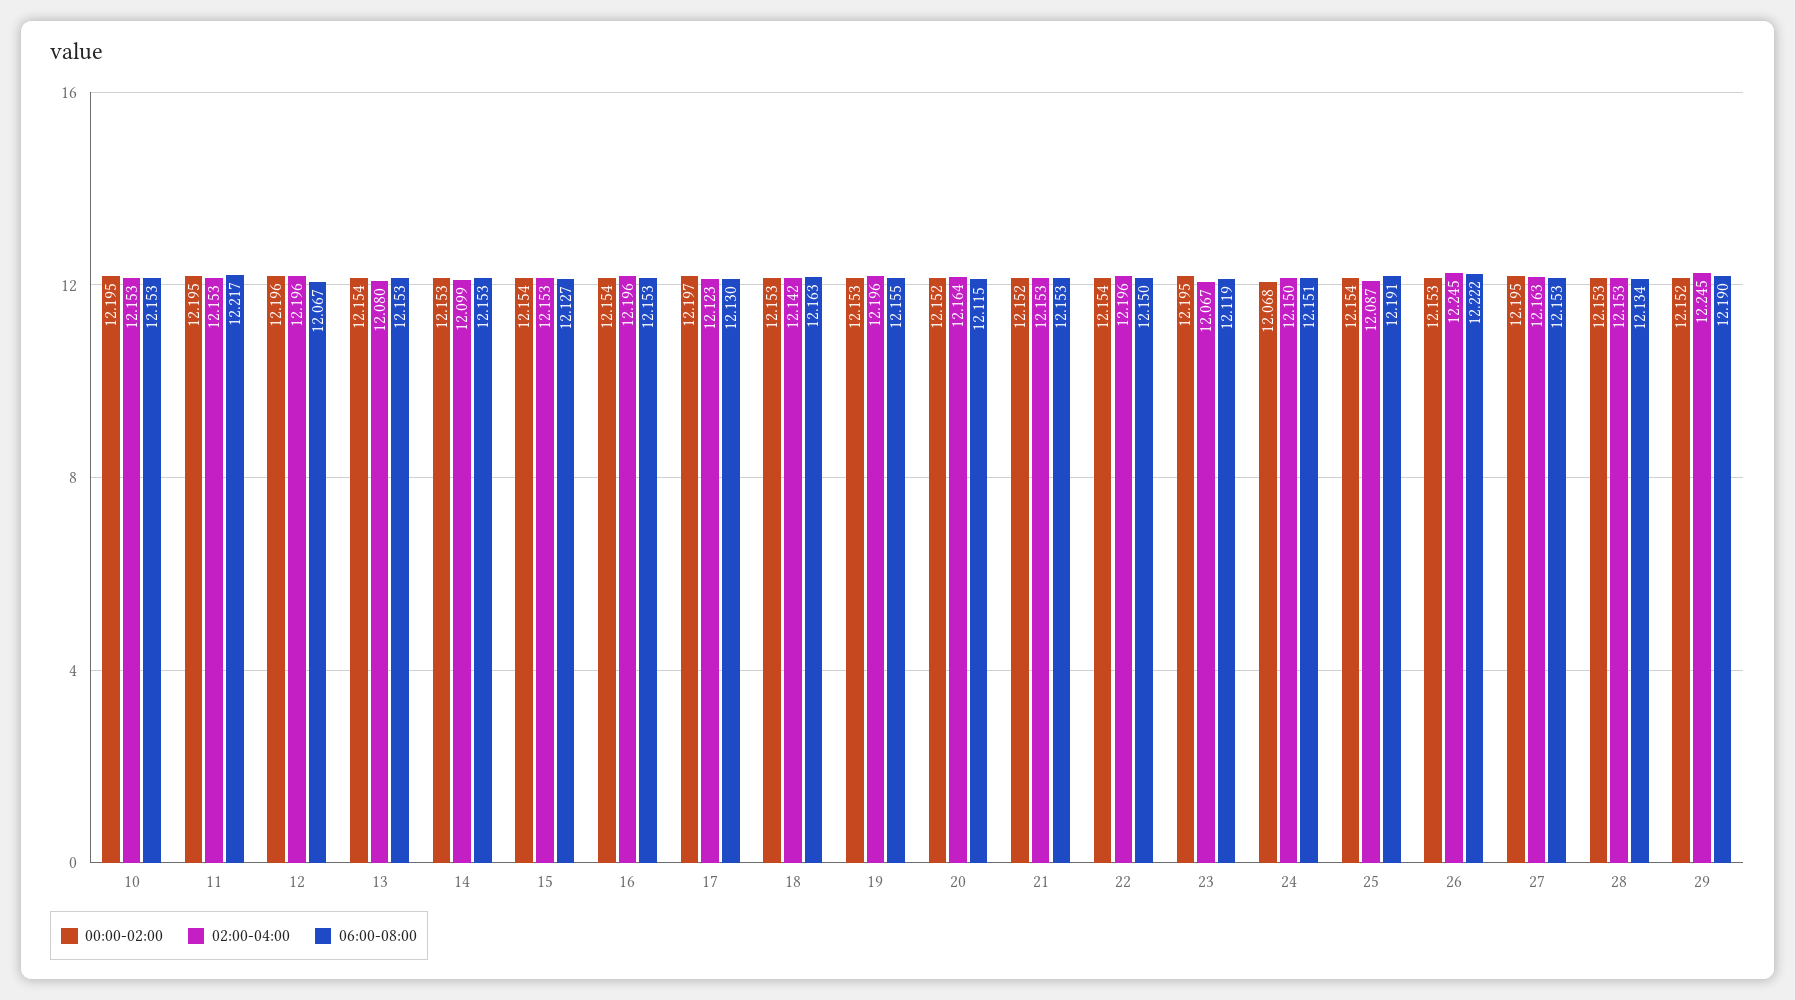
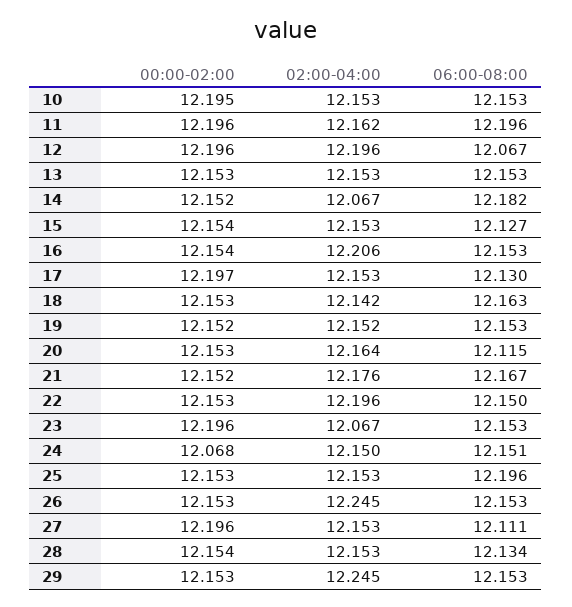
00:00-02:00, 11: 12.195 -> 12.196
02:00-04:00, 11: 12.153 -> 12.162
06:00-08:00, 11: 12.217 -> 12.196
00:00-02:00, 13: 12.154 -> 12.153
02:00-04:00, 13: 12.08 -> 12.153
00:00-02:00, 14: 12.153 -> 12.152
02:00-04:00, 14: 12.099 -> 12.067
06:00-08:00, 14: 12.153 -> 12.182
02:00-04:00, 16: 12.196 -> 12.206
02:00-04:00, 17: 12.123 -> 12.153
00:00-02:00, 19: 12.153 -> 12.152
02:00-04:00, 19: 12.196 -> 12.152
06:00-08:00, 19: 12.155 -> 12.153
00:00-02:00, 20: 12.152 -> 12.153
02:00-04:00, 21: 12.153 -> 12.176
06:00-08:00, 21: 12.153 -> 12.167
00:00-02:00, 22: 12.154 -> 12.153
00:00-02:00, 23: 12.195 -> 12.196
06:00-08:00, 23: 12.119 -> 12.153
00:00-02:00, 25: 12.154 -> 12.153
02:00-04:00, 25: 12.087 -> 12.153
06:00-08:00, 25: 12.191 -> 12.196
06:00-08:00, 26: 12.222 -> 12.153
00:00-02:00, 27: 12.195 -> 12.196
02:00-04:00, 27: 12.163 -> 12.153
06:00-08:00, 27: 12.153 -> 12.111
00:00-02:00, 28: 12.153 -> 12.154
00:00-02:00, 29: 12.152 -> 12.153
06:00-08:00, 29: 12.19 -> 12.153

